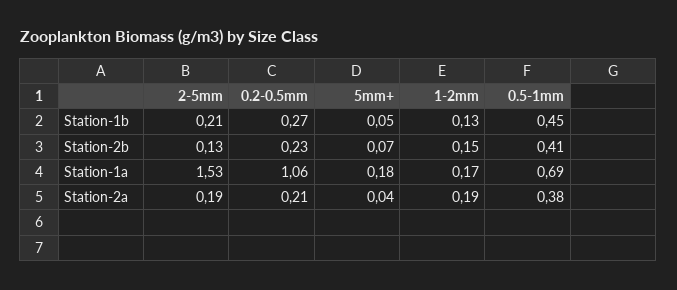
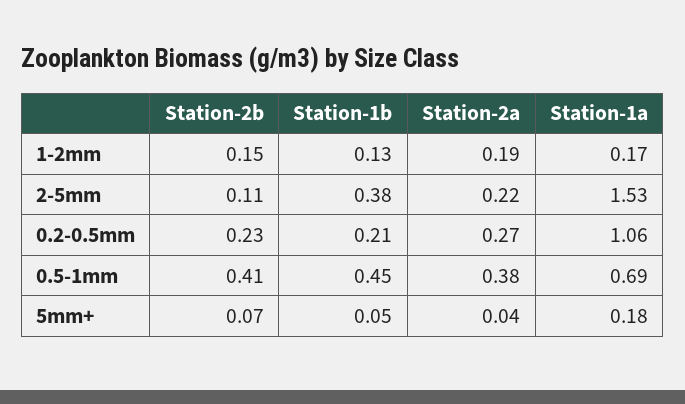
2-5mm, Station-1b: 0.21 -> 0.38
0.2-0.5mm, Station-1b: 0.27 -> 0.21
2-5mm, Station-2b: 0.13 -> 0.11
2-5mm, Station-2a: 0.19 -> 0.22
0.2-0.5mm, Station-2a: 0.21 -> 0.27

